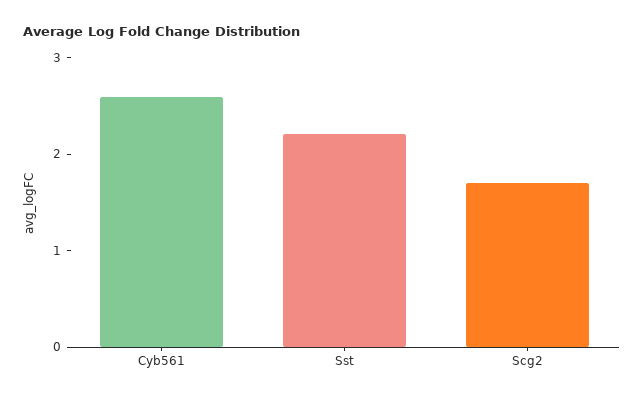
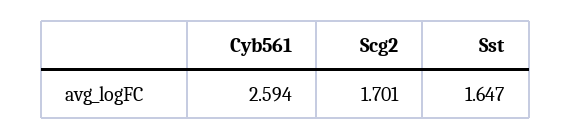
Sst: 2.2 -> 1.647

